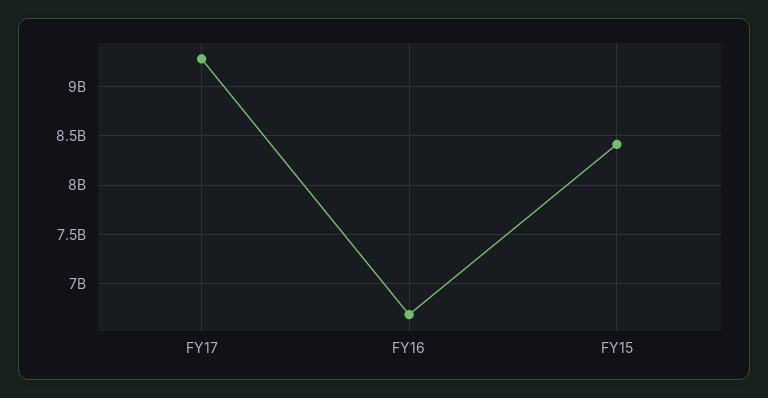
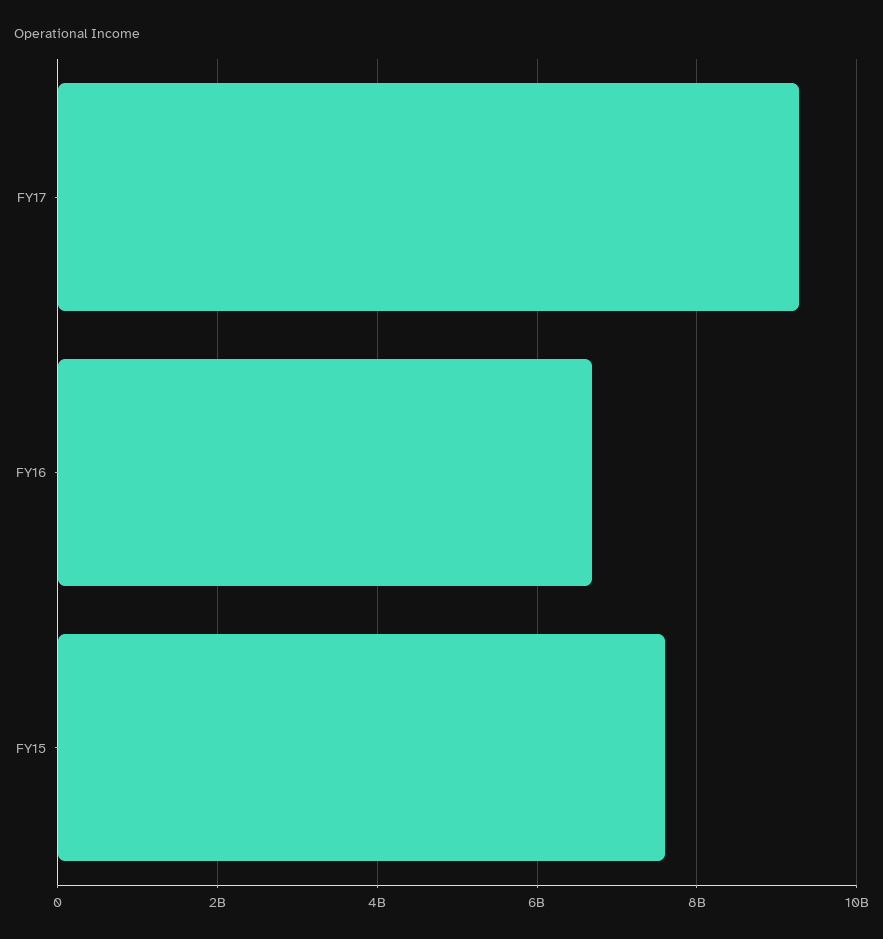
FY15: 8400000000 -> 7600000000

